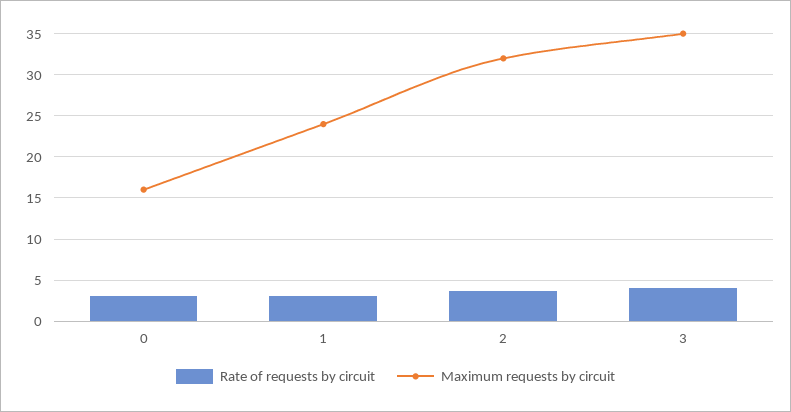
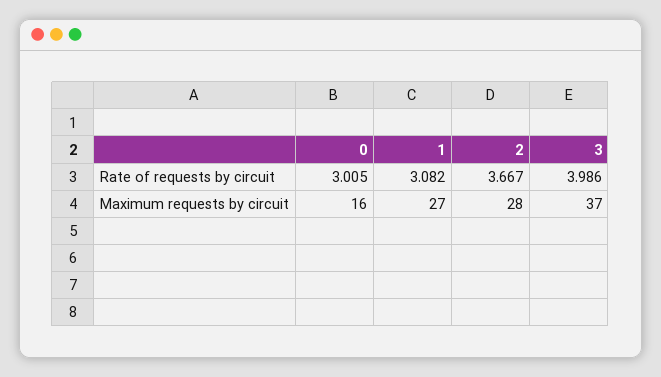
Maximum requests by circuit, 1: 24 -> 27
Maximum requests by circuit, 2: 32 -> 28
Maximum requests by circuit, 3: 35 -> 37

